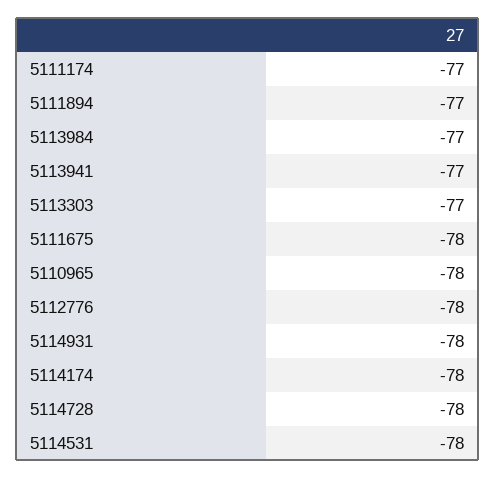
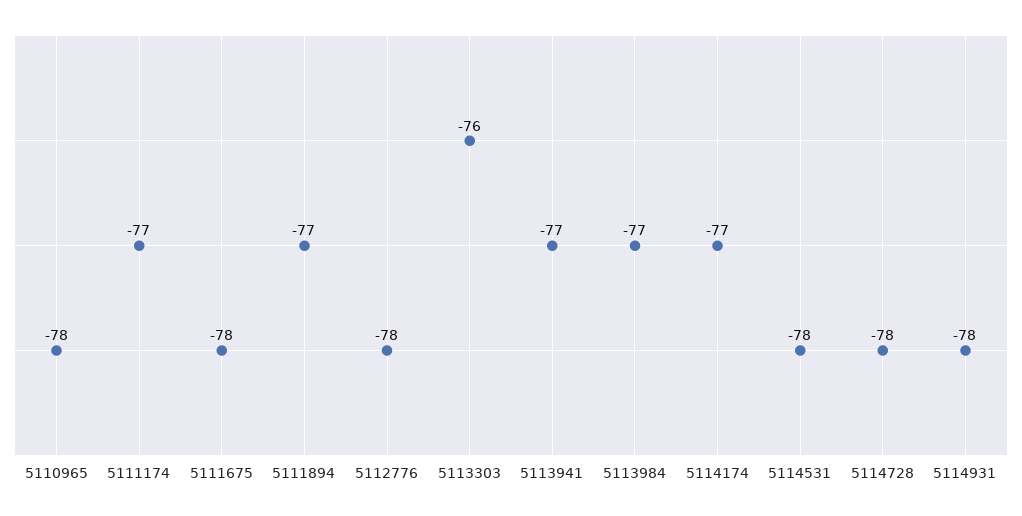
5113303: -77 -> -76
5114174: -78 -> -77

